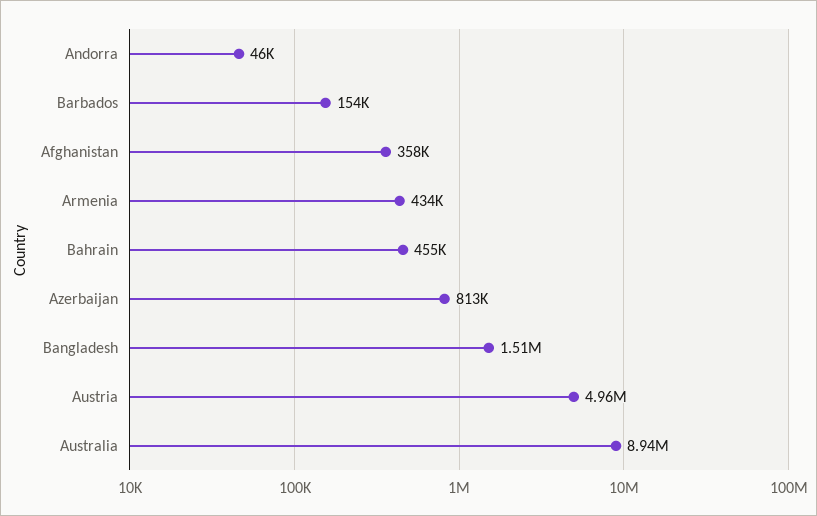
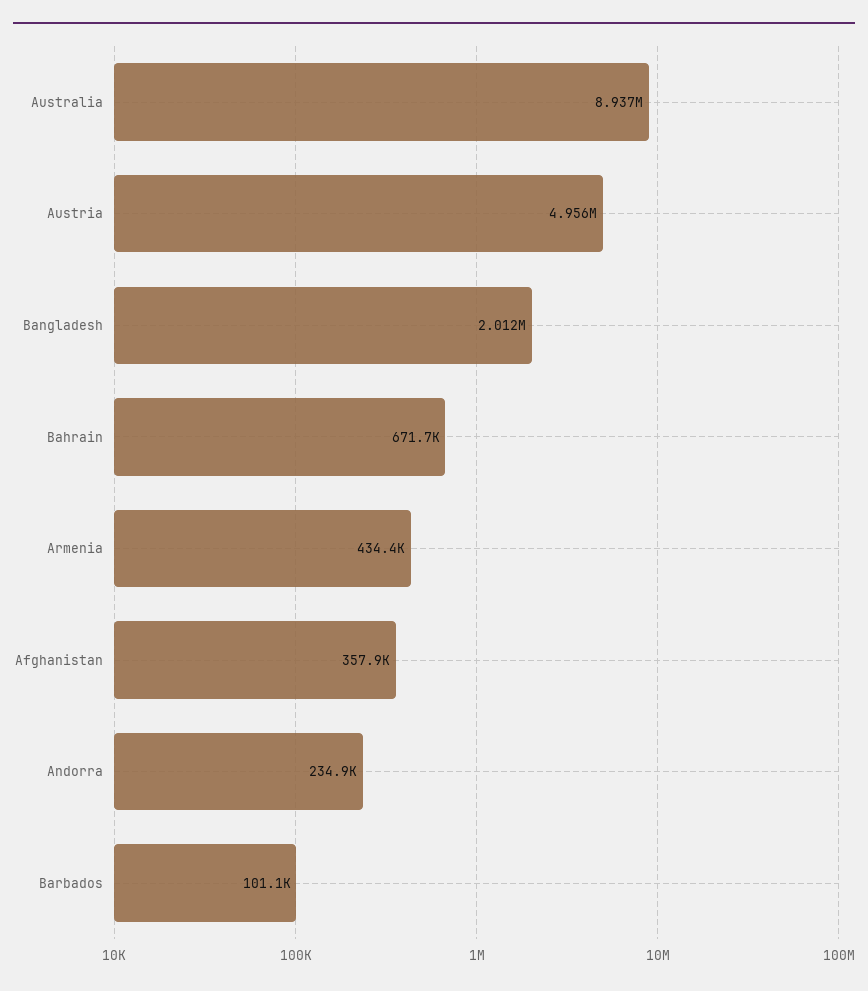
Andorra: 46000 -> 234900
Barbados: 154000 -> 101100
Bahrain: 455000 -> 671700
Azerbaijan: 813000 -> none
Bangladesh: 1510000 -> 2012000

